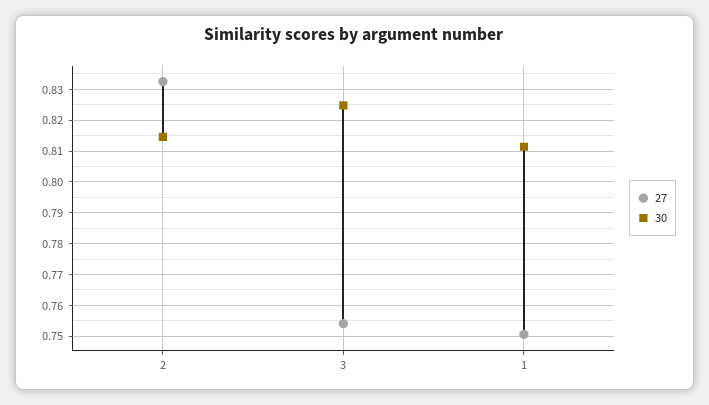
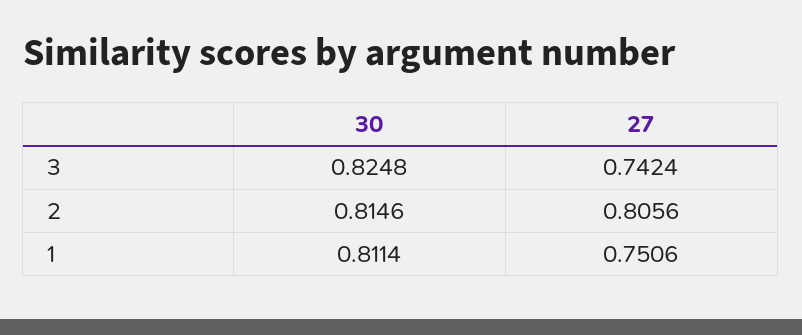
27, 2: 0.832 -> 0.8056
27, 3: 0.754 -> 0.7424

